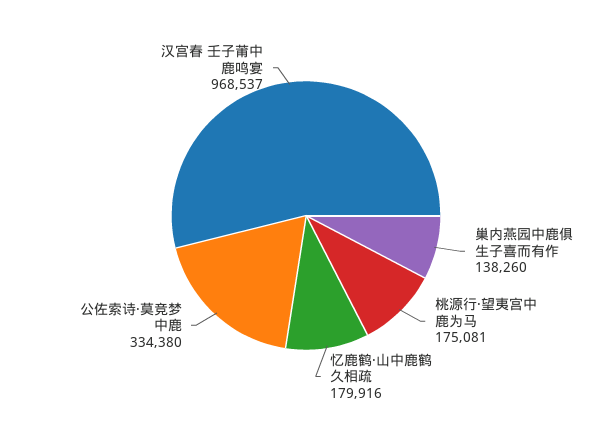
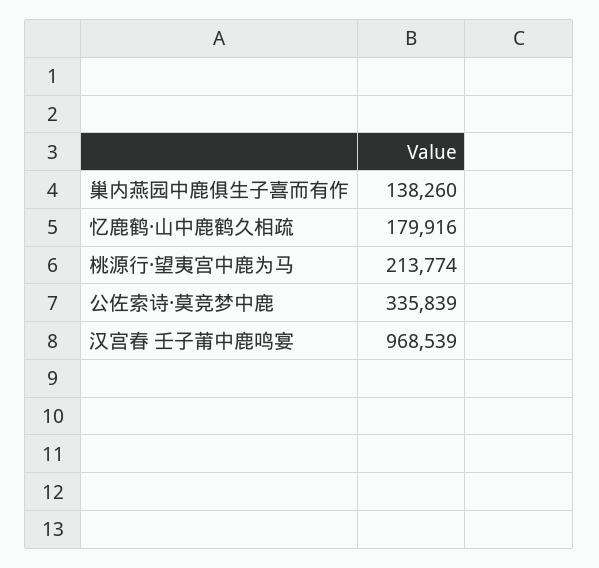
桃源行·望夷宫中鹿为马: 175081 -> 213774
公佐索诗·莫竞梦中鹿: 334380 -> 335839
汉宫春 壬子莆中鹿鸣宴: 968537 -> 968539

